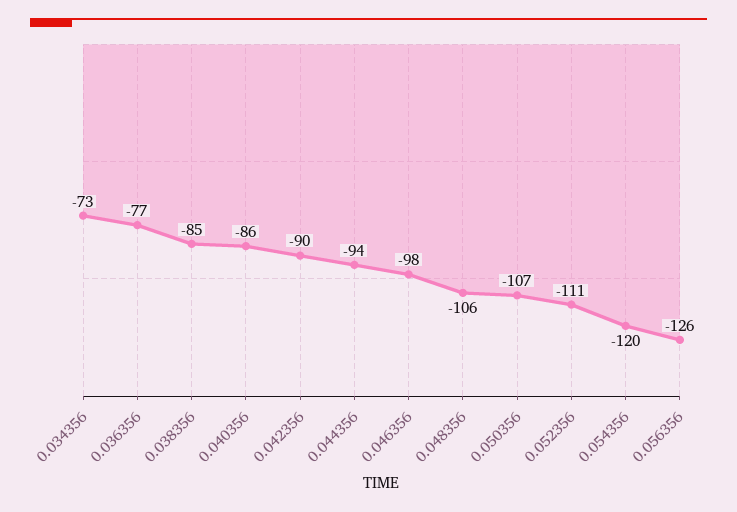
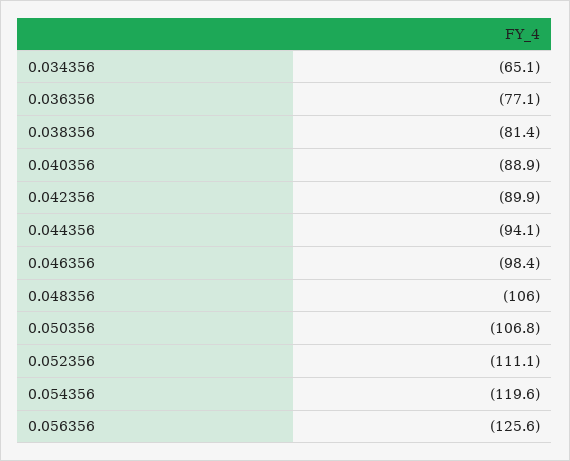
0.034356: -73 -> -65.1
0.038356: -85 -> -81.4
0.040356: -86 -> -88.9

